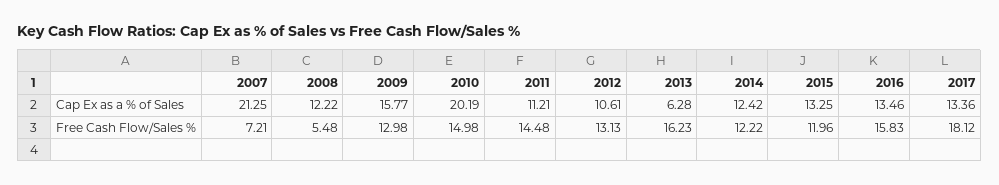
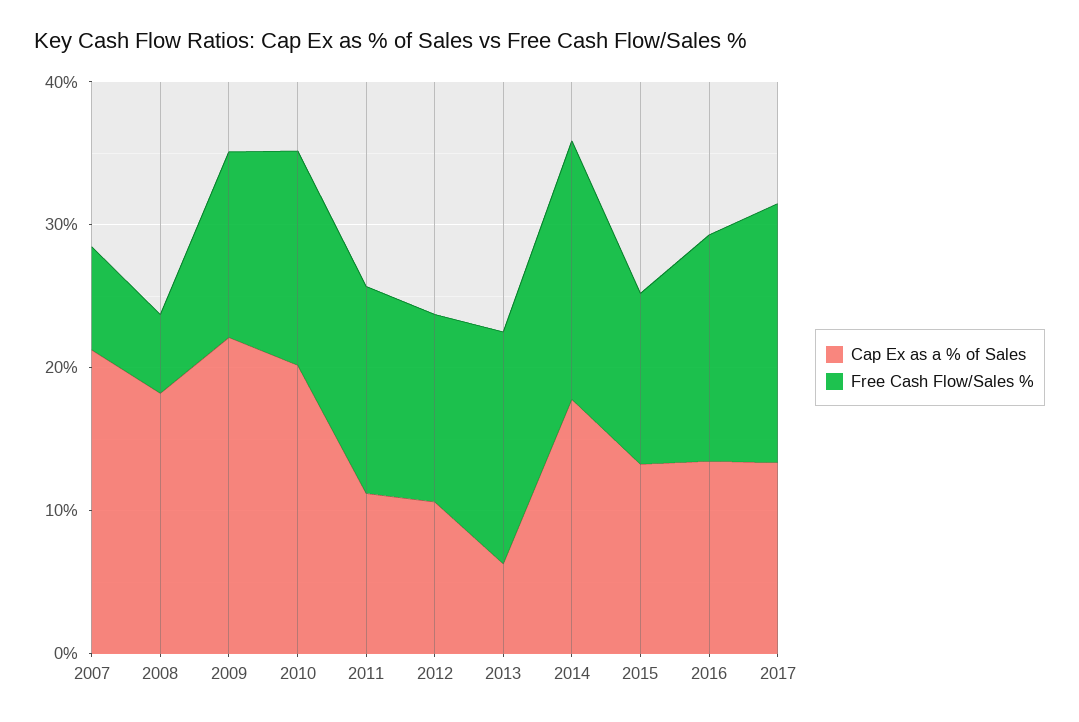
Cap Ex as a % of Sales, 2008: 12.22 -> 18
Cap Ex as a % of Sales, 2009: 15.77 -> 22
Cap Ex as a % of Sales, 2014: 12.42 -> 18
Free Cash Flow/Sales %, 2014: 12.22 -> 18

